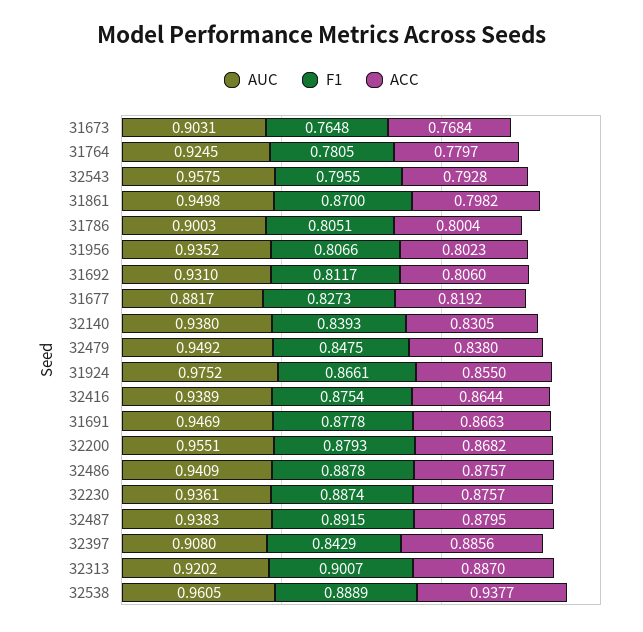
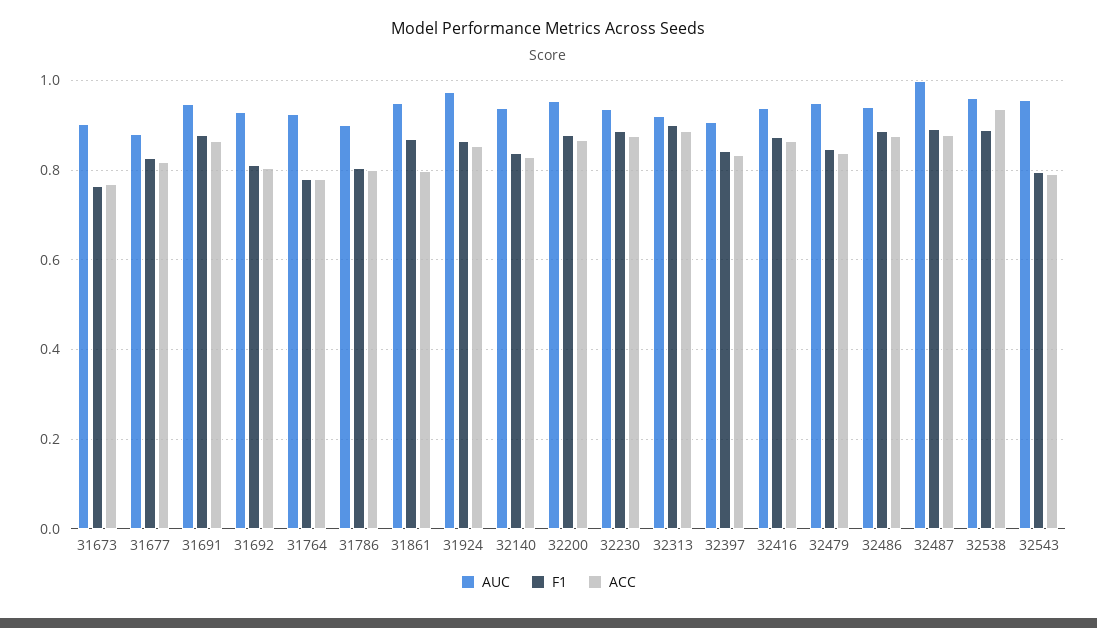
AUC, 31956: 0.9352 -> none
F1, 31956: 0.8066 -> none
ACC, 31956: 0.8023 -> none
AUC, 32487: 0.9383 -> 1
ACC, 32397: 0.8856 -> 0.84

